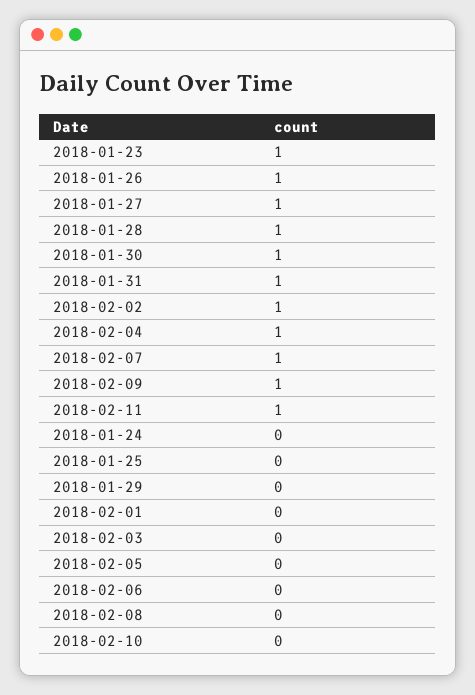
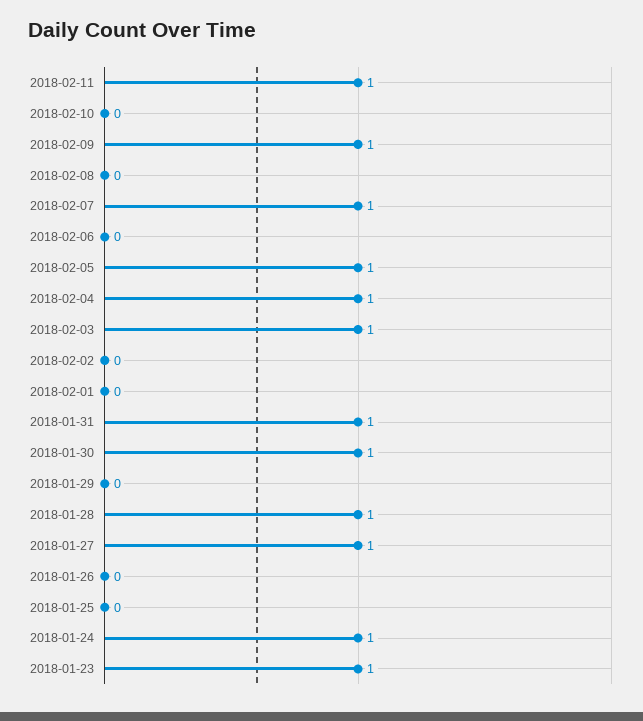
2018-01-26: 1 -> 0
2018-02-02: 1 -> 0
2018-01-24: 0 -> 1
2018-02-03: 0 -> 1
2018-02-05: 0 -> 1

